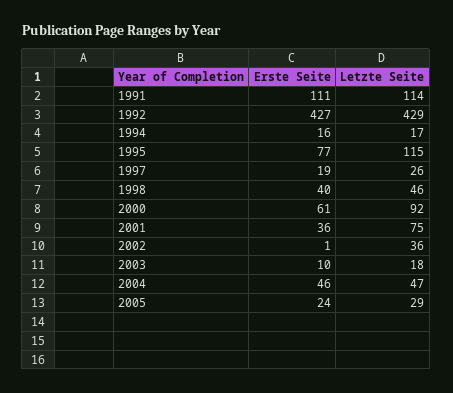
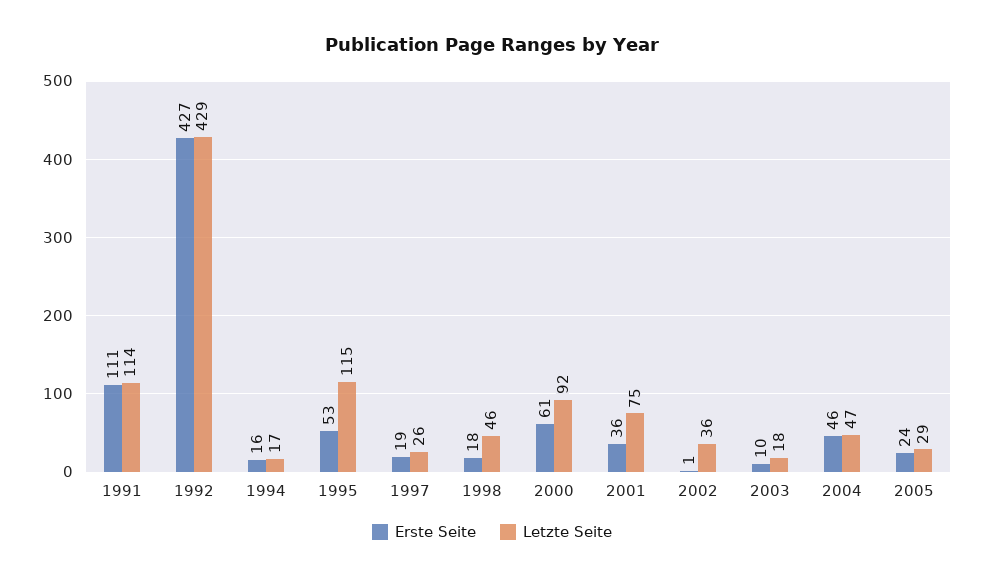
Erste Seite, 1995: 77 -> 53
Erste Seite, 1998: 40 -> 18

